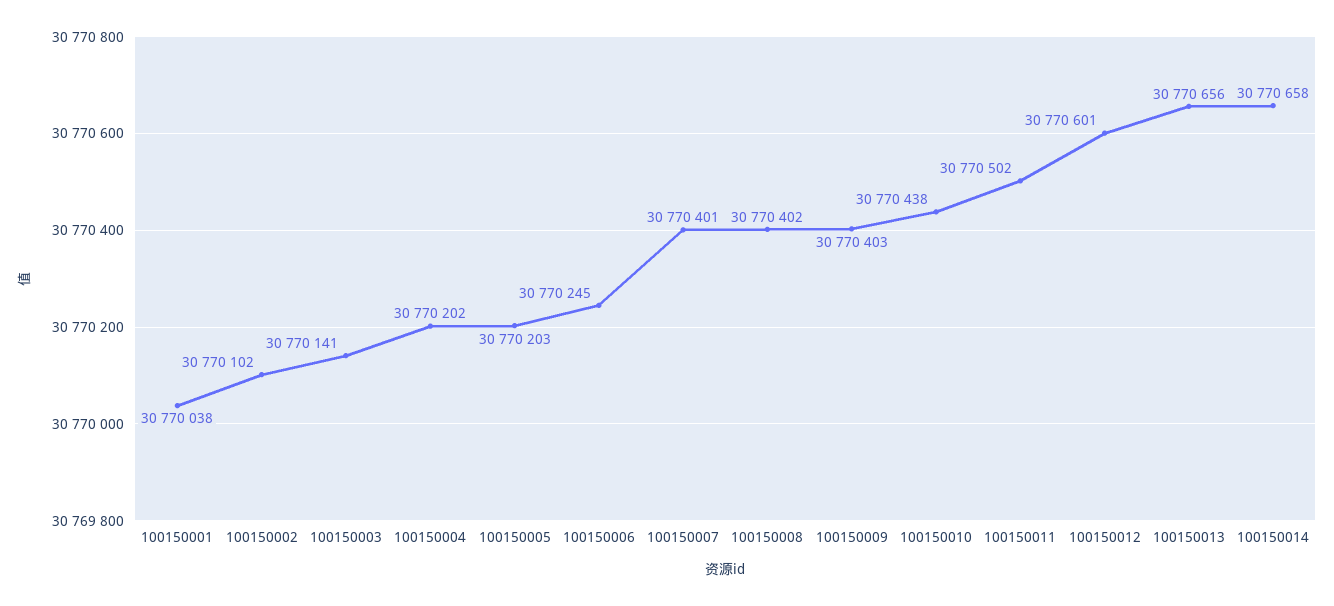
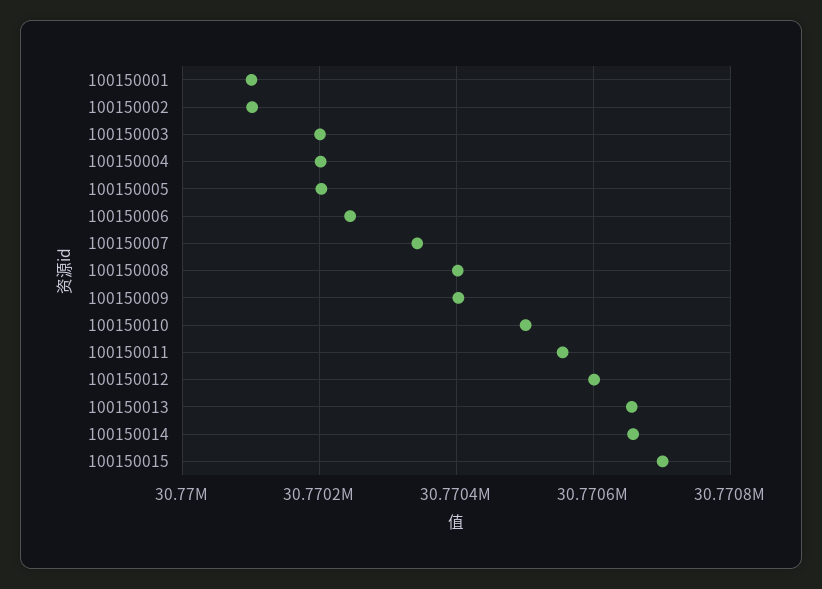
100150001: 30770038 -> 30770100
100150003: 30770141 -> 30770200
100150007: 30770401 -> 30770340
100150010: 30770438 -> 30770500
100150011: 30770502 -> 30770560
100150015: none -> 30770700

